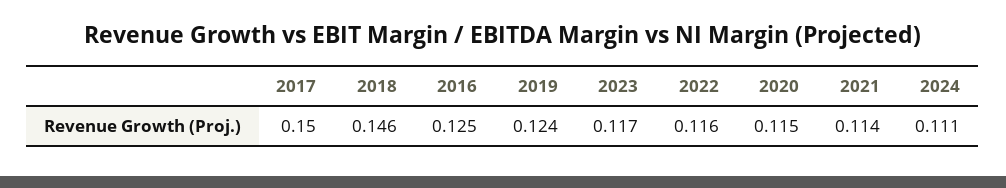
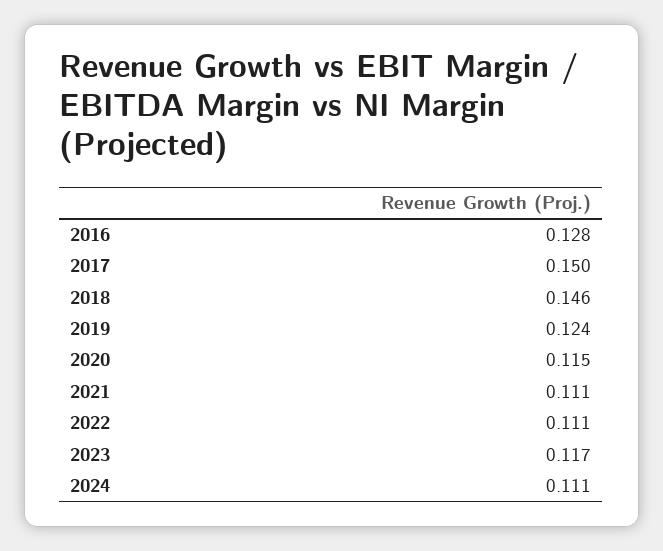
2016: 0.125 -> 0.128
2022: 0.116 -> 0.111
2021: 0.114 -> 0.111

